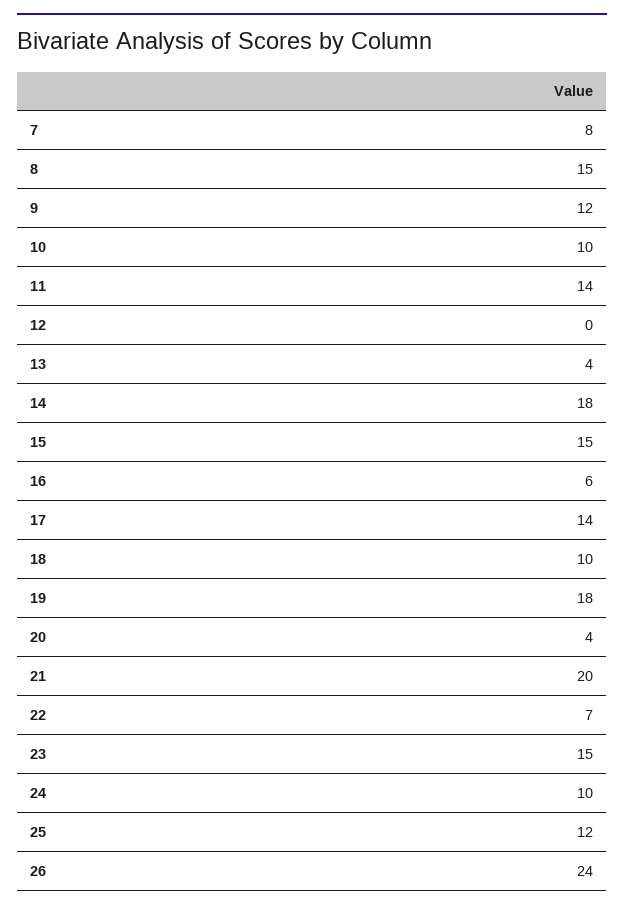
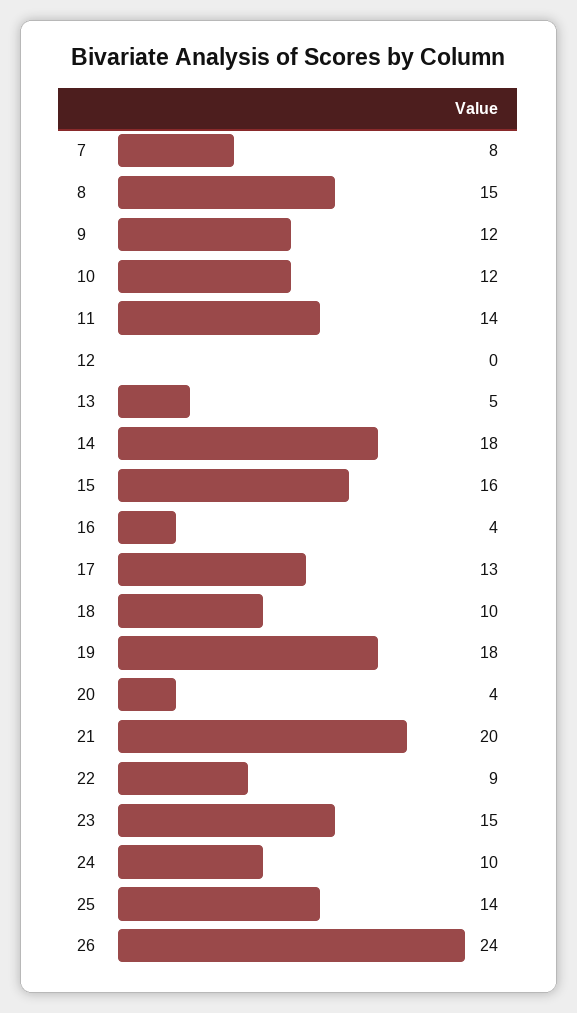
10: 10 -> 12
13: 4 -> 5
15: 15 -> 16
16: 6 -> 4
17: 14 -> 13
22: 7 -> 9
25: 12 -> 14

